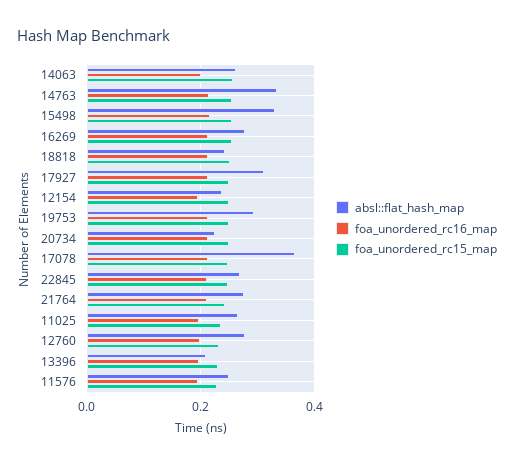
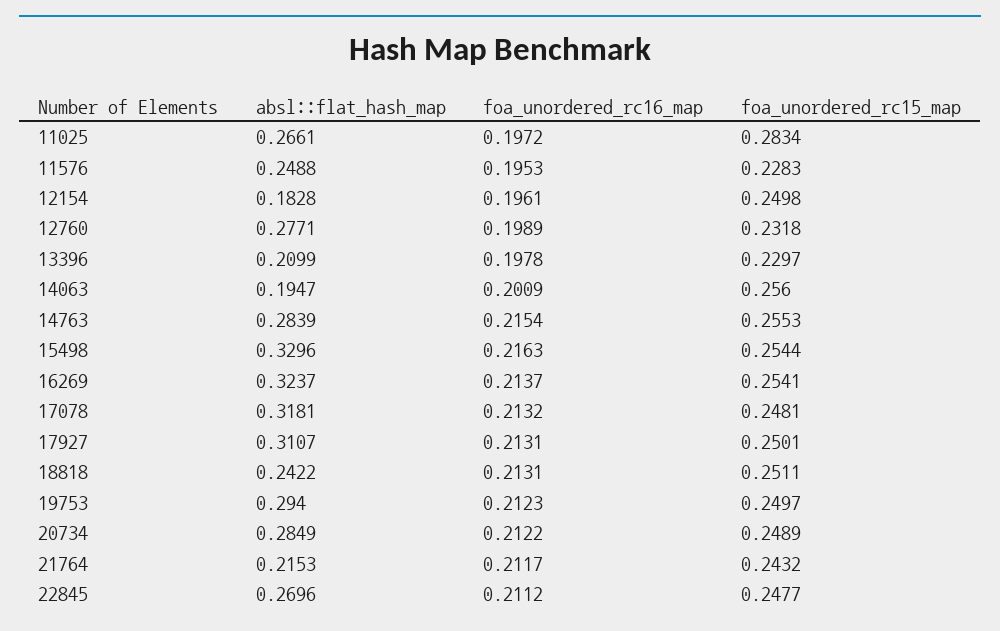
absl::flat_hash_map, 14063: 0.26 -> 0.1947
absl::flat_hash_map, 14763: 0.34 -> 0.2839
absl::flat_hash_map, 16269: 0.28 -> 0.3237
absl::flat_hash_map, 12154: 0.24 -> 0.1828
absl::flat_hash_map, 20734: 0.22 -> 0.2849
absl::flat_hash_map, 17078: 0.36 -> 0.3181
absl::flat_hash_map, 21764: 0.28 -> 0.2153
foa_unordered_rc15_map, 11025: 0.24 -> 0.2834

